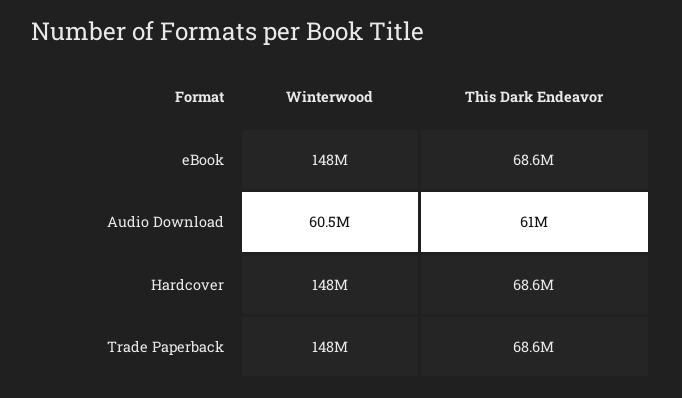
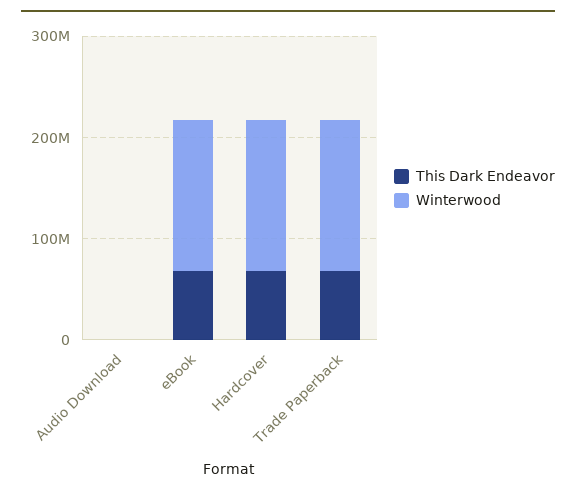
Winterwood, Audio Download: 60500000 -> 0
This Dark Endeavor, Audio Download: 61000000 -> 0

